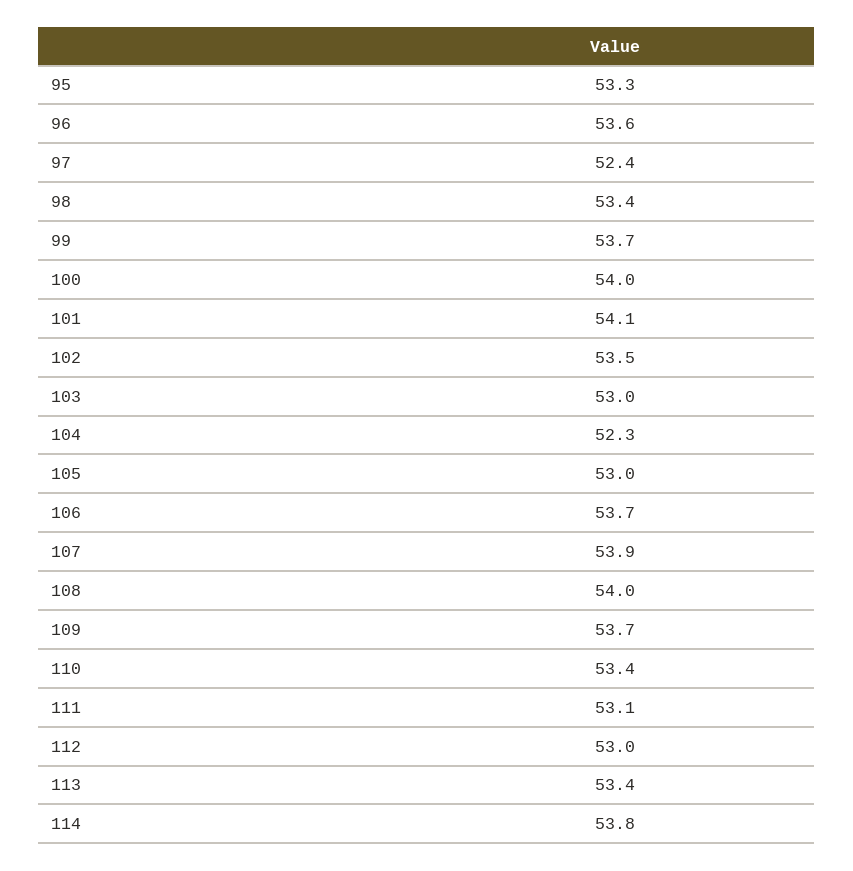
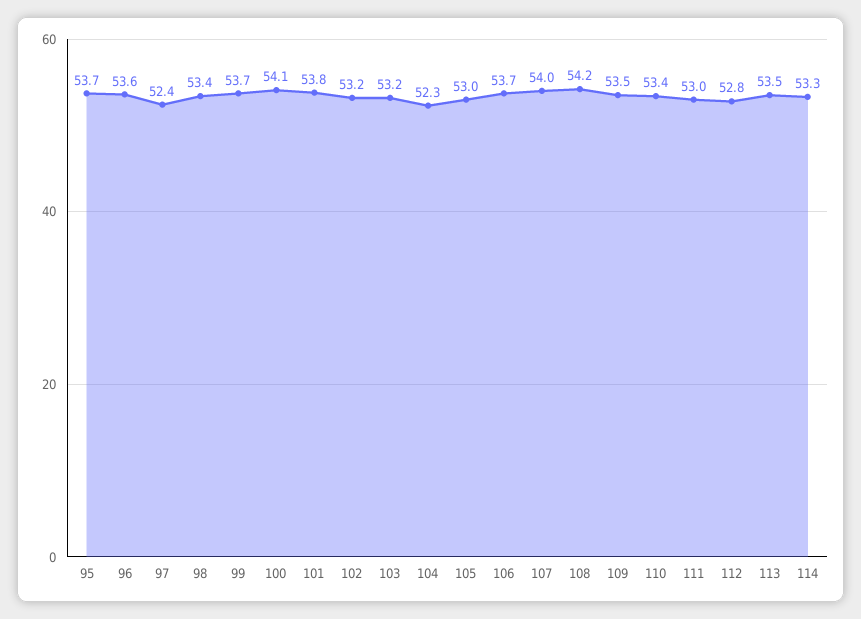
95: 53.3 -> 53.7
100: 54 -> 54.1
101: 54.1 -> 53.8
102: 53.5 -> 53.2
103: 53 -> 53.2
107: 53.9 -> 54
108: 54 -> 54.2
109: 53.7 -> 53.5
111: 53.1 -> 53
112: 53 -> 52.8
113: 53.4 -> 53.5
114: 53.8 -> 53.3

